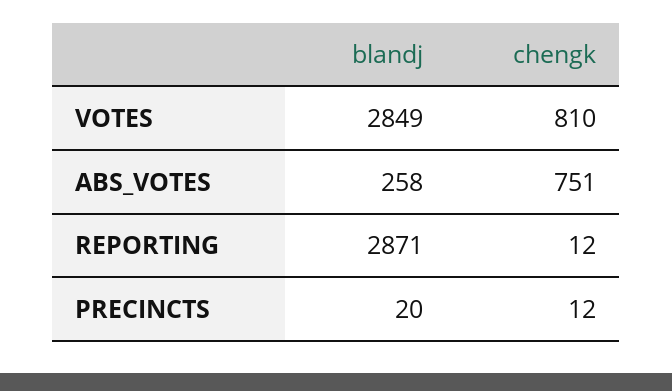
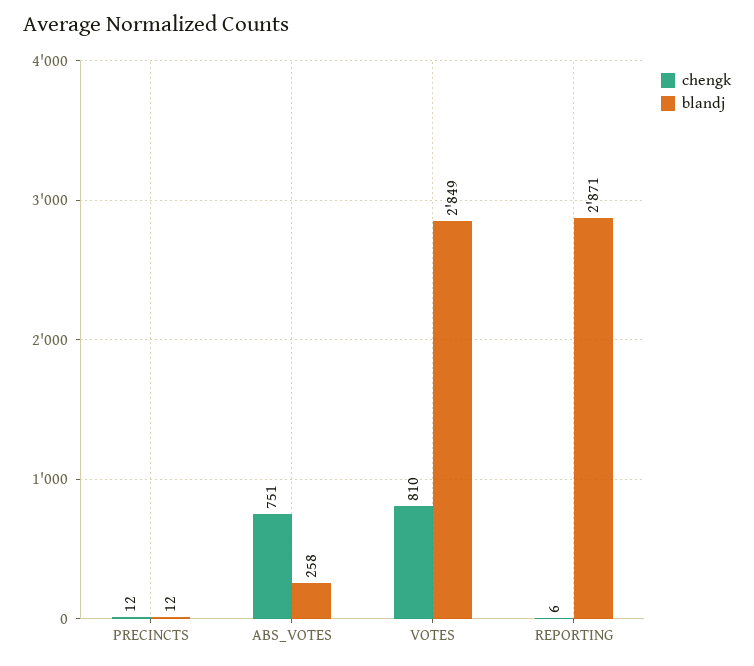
chengk, REPORTING: 12 -> 6
blandj, PRECINCTS: 20 -> 12

